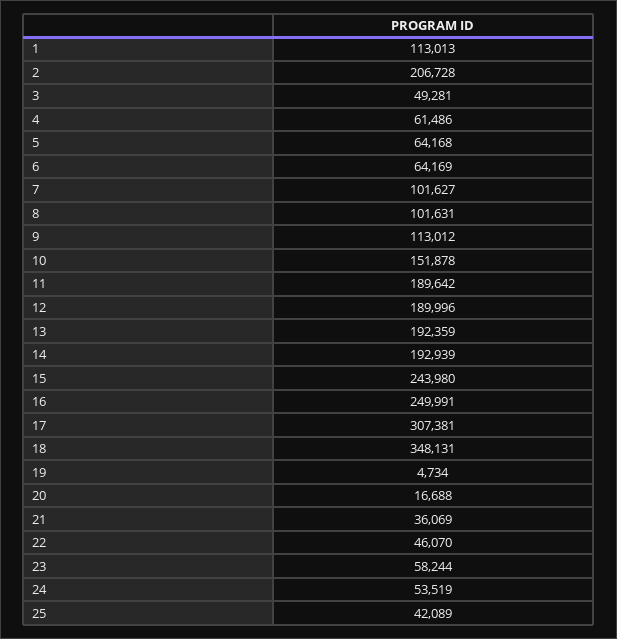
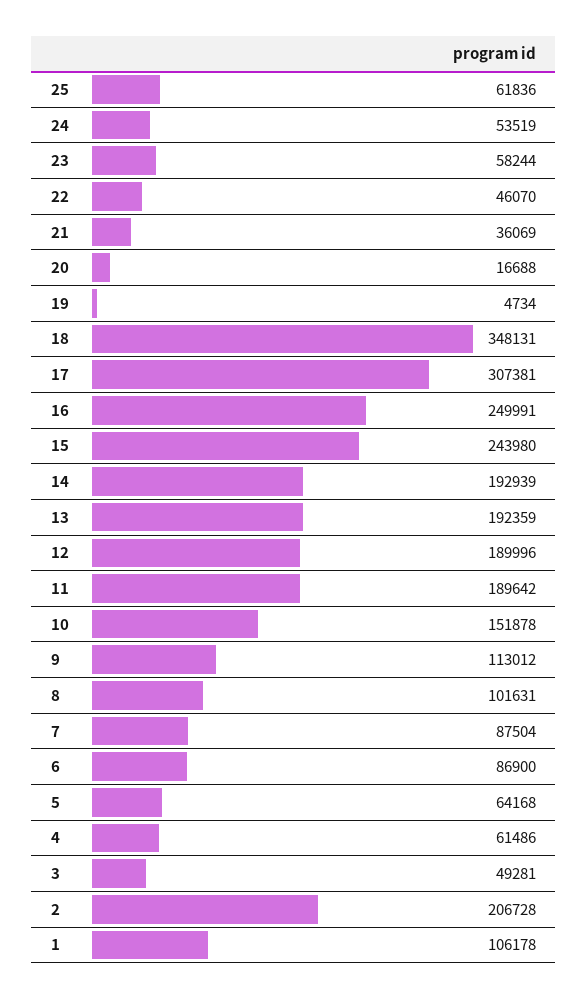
1: 113013 -> 106178
6: 64169 -> 86900
7: 101627 -> 87504
25: 42089 -> 61836

